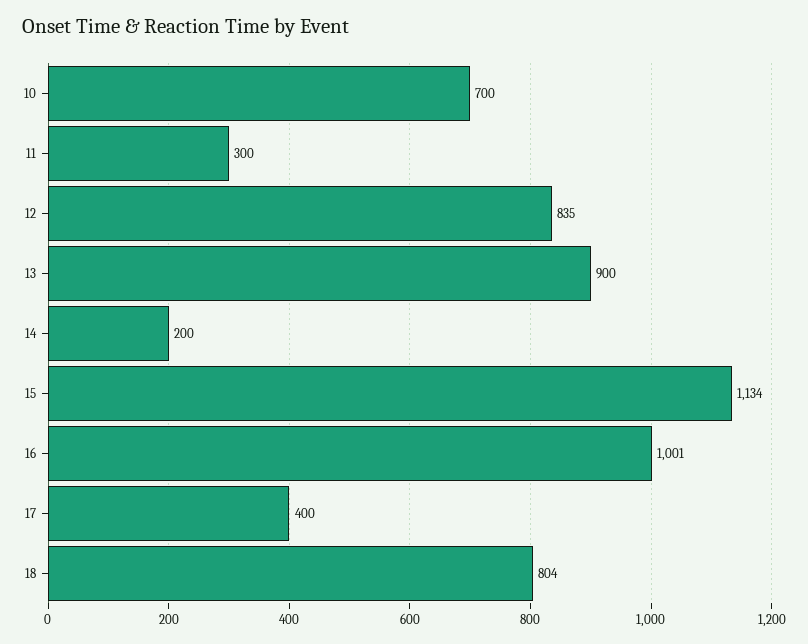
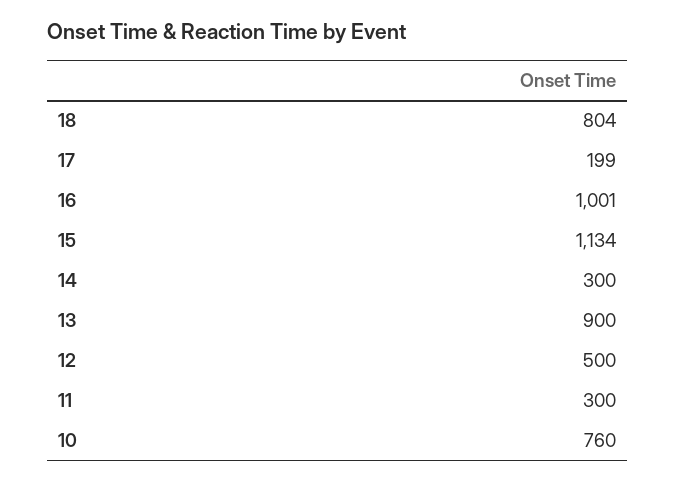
10: 700 -> 760
12: 835 -> 500
14: 200 -> 300
17: 400 -> 199

